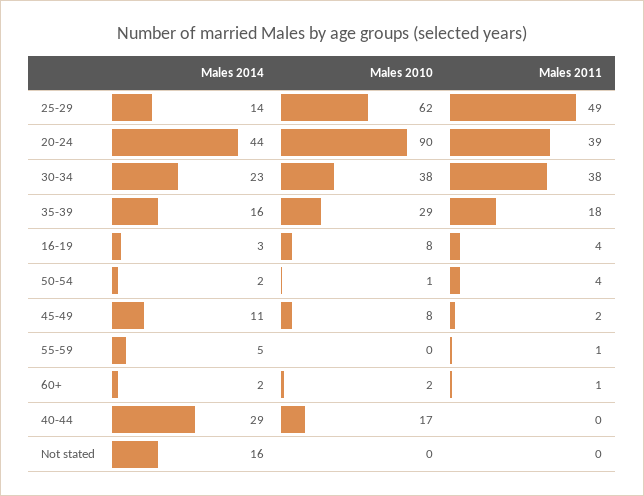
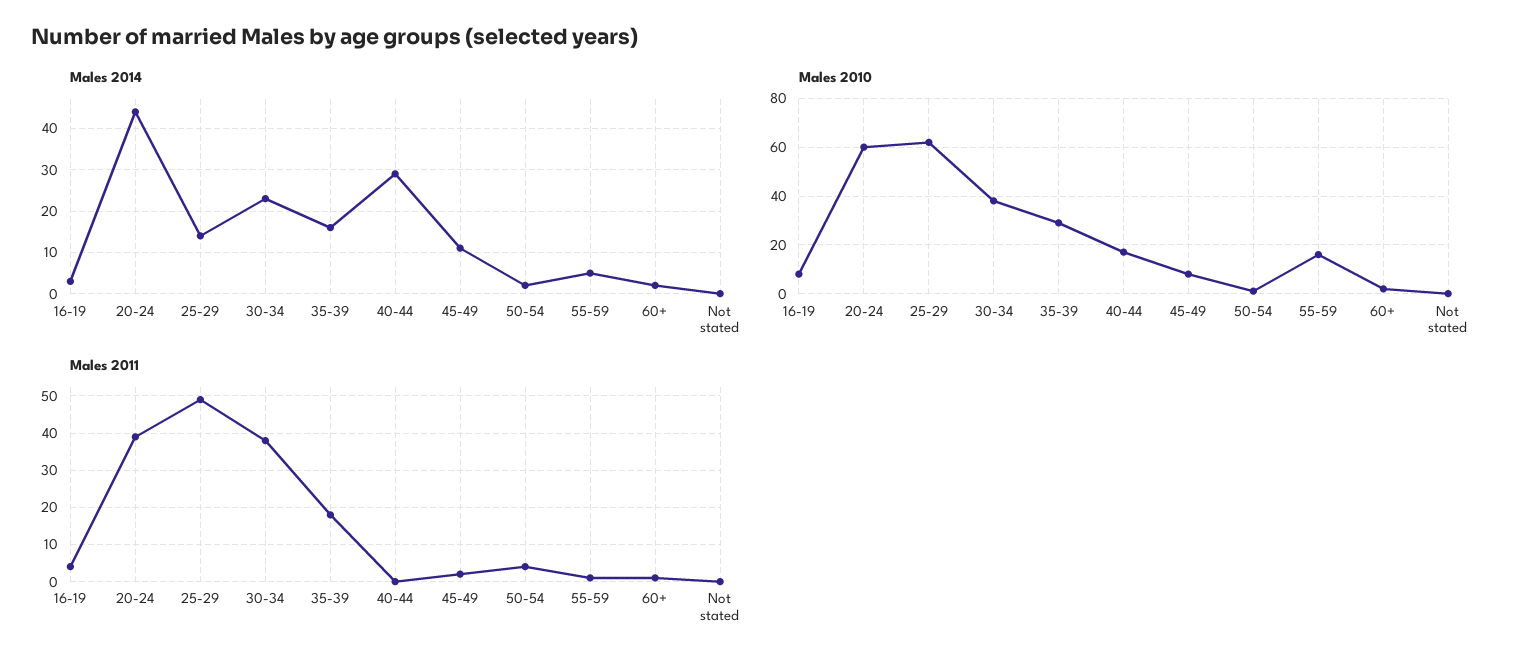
Males 2010, 20-24: 90 -> 60
Males 2010, 55-59: 0 -> 15
Males 2014, Not stated: 16 -> 0

